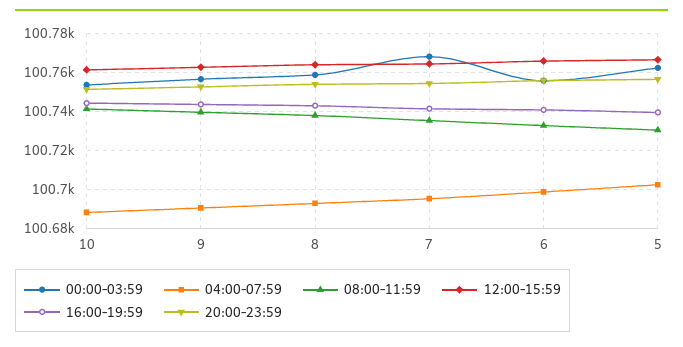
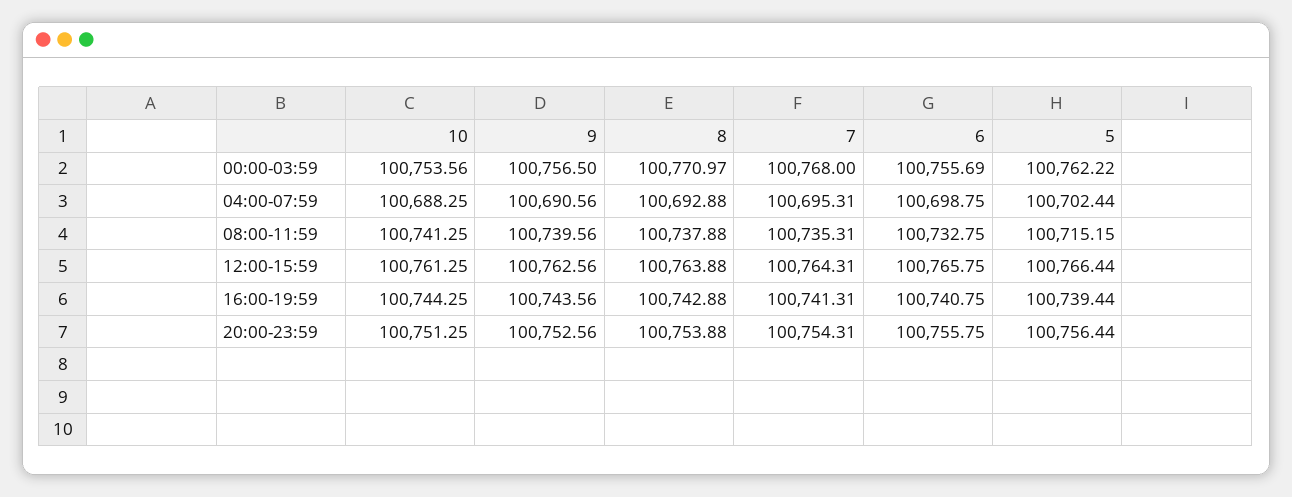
00:00-03:59, 8: 100760 -> 100770.97
08:00-11:59, 5: 100730 -> 100715.15

